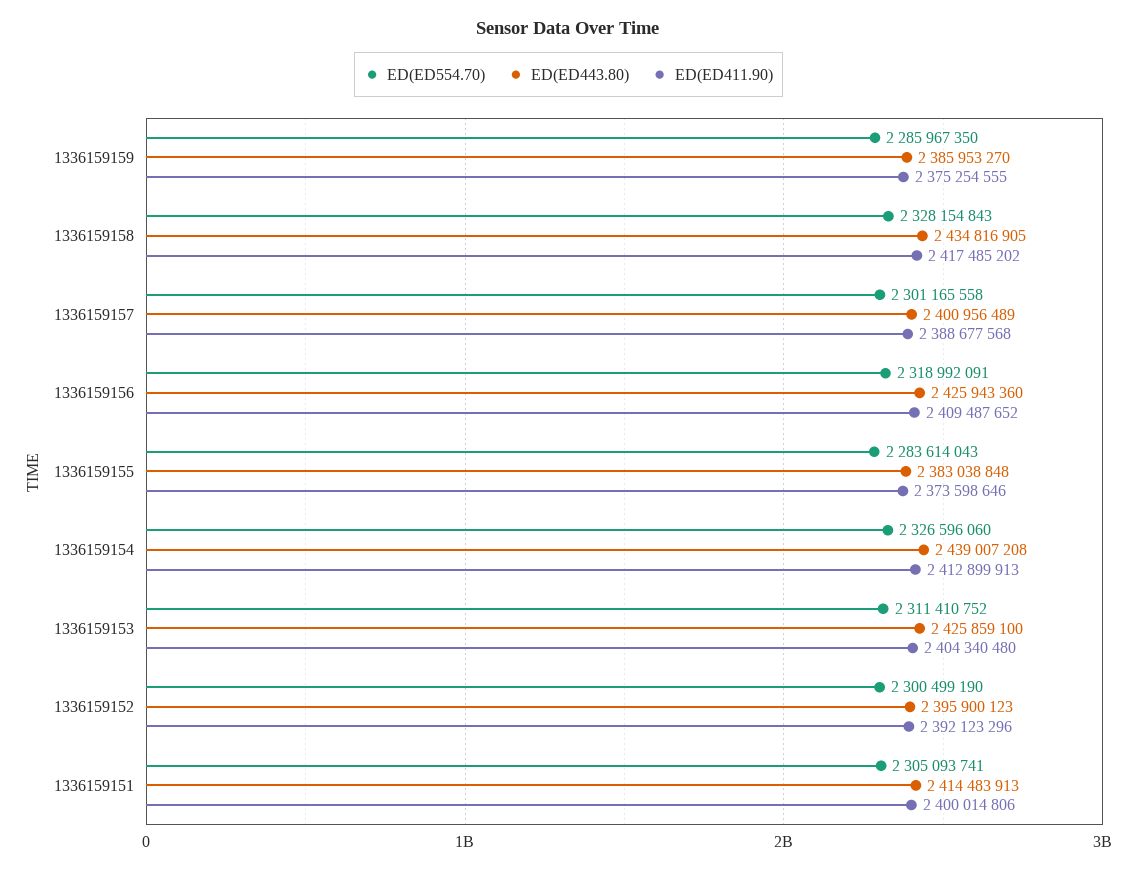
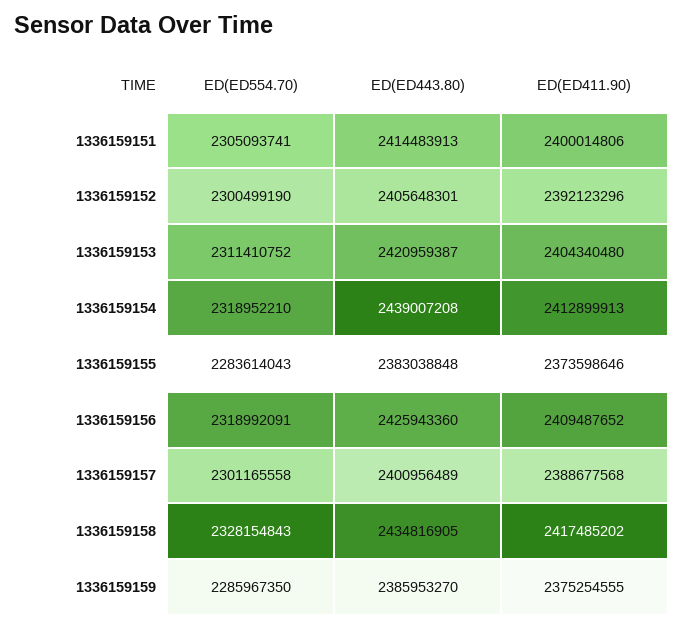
ED(ED554.70), 1336159154: 2326596060 -> 2318952210
ED(ED443.80), 1336159153: 2425859100 -> 2420959387
ED(ED443.80), 1336159152: 2395900123 -> 2405648301

